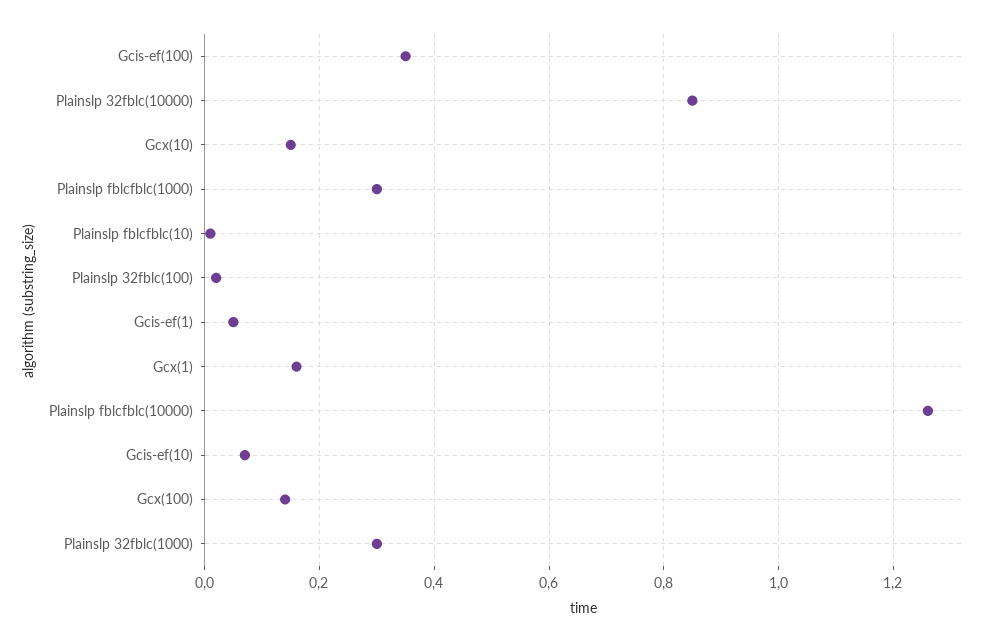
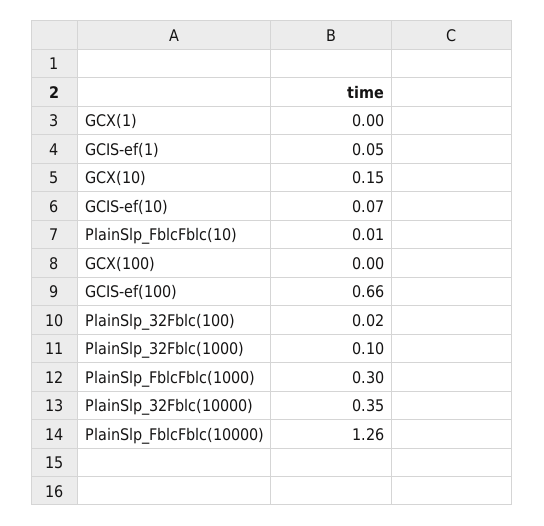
Gcis-ef(100): 0.35 -> 0.66
Plainslp 32fblc(10000): 0.85 -> 0.35
Gcx(1): 0.15 -> 0
Gcx(100): 0.15 -> 0
Plainslp 32fblc(1000): 0.3 -> 0.1

